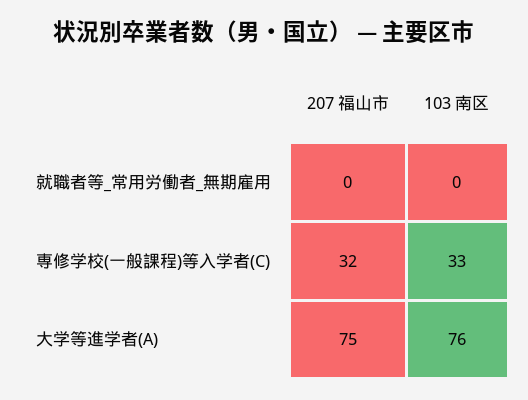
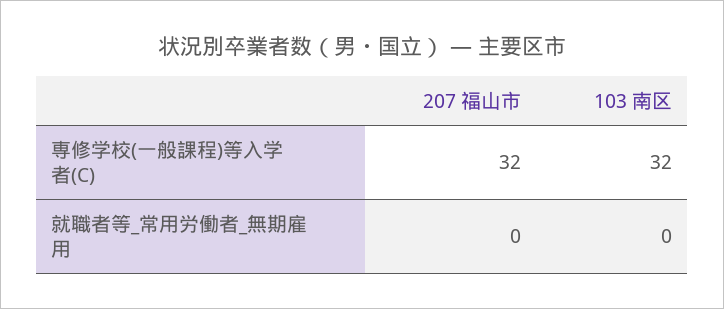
103 南区, 専修学校(一般課程)等入学者(C): 33 -> 32
207 福山市, 大学等進学者(A): 75 -> none
103 南区, 大学等進学者(A): 76 -> none

